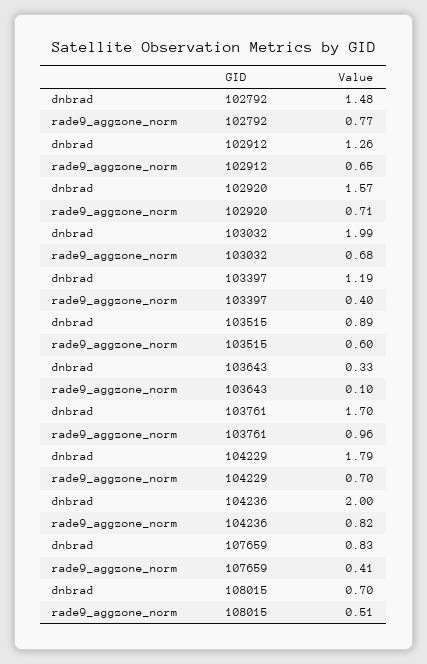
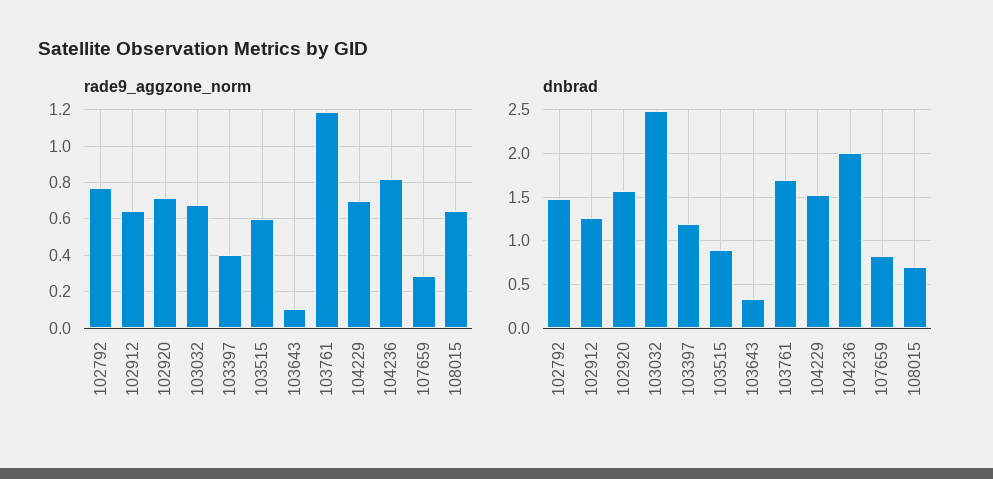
dnbrad, 103032: 1.99 -> 2.5
rade9_aggzone_norm, 103761: 0.96 -> 1.2
dnbrad, 104229: 1.79 -> 1.5
rade9_aggzone_norm, 107659: 0.41 -> 0.3
rade9_aggzone_norm, 108015: 0.51 -> 0.65

